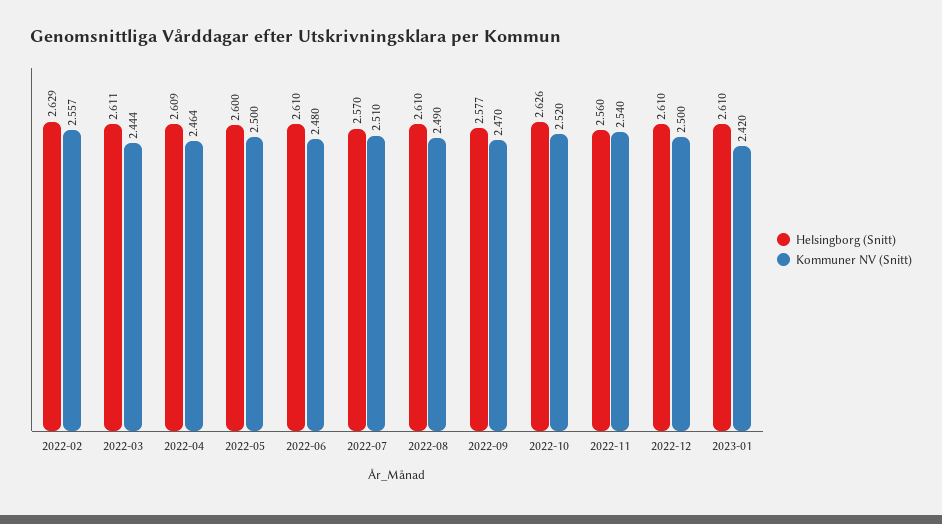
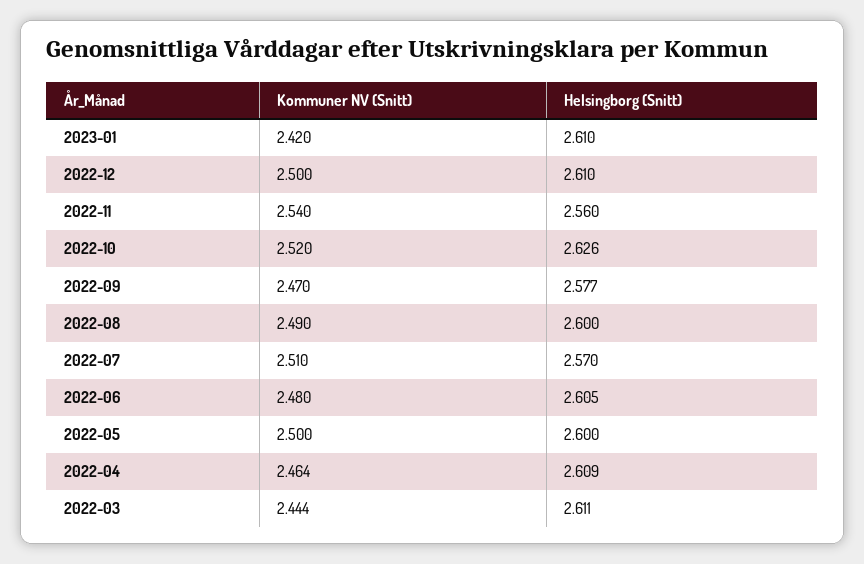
Helsingborg (Snitt), 2022-02: 2.629 -> none
Kommuner NV (Snitt), 2022-02: 2.557 -> none
Helsingborg (Snitt), 2022-06: 2.61 -> 2.605
Helsingborg (Snitt), 2022-08: 2.61 -> 2.6

